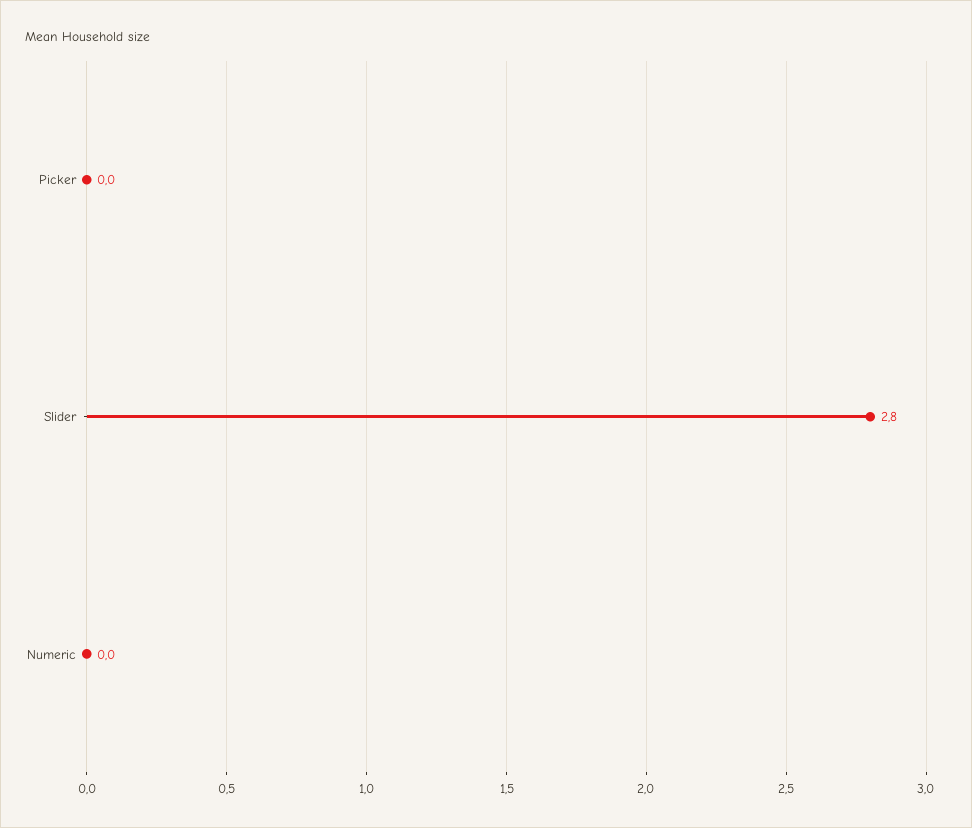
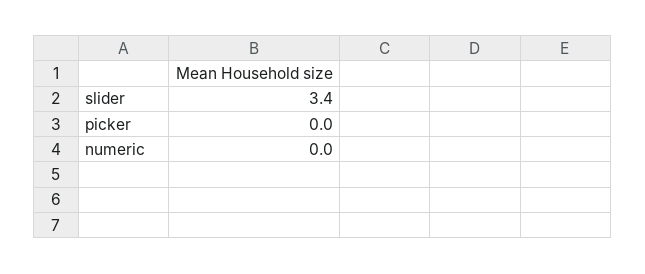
Slider: 2.8 -> 3.4

